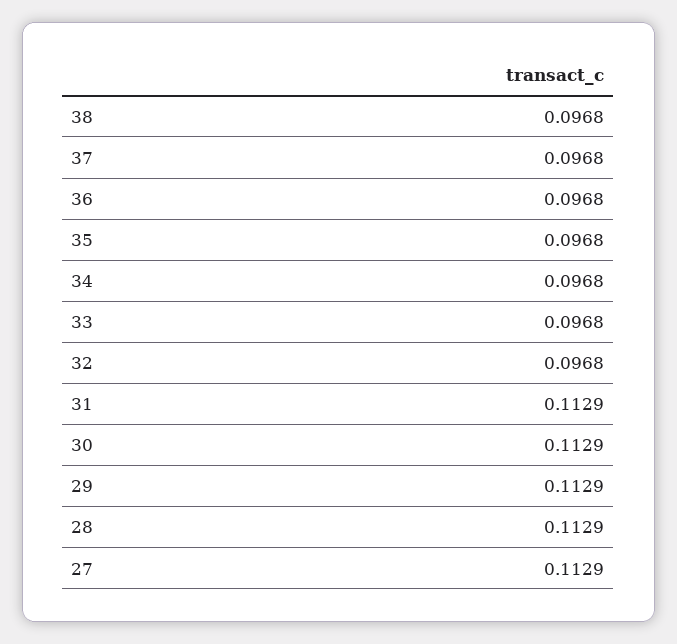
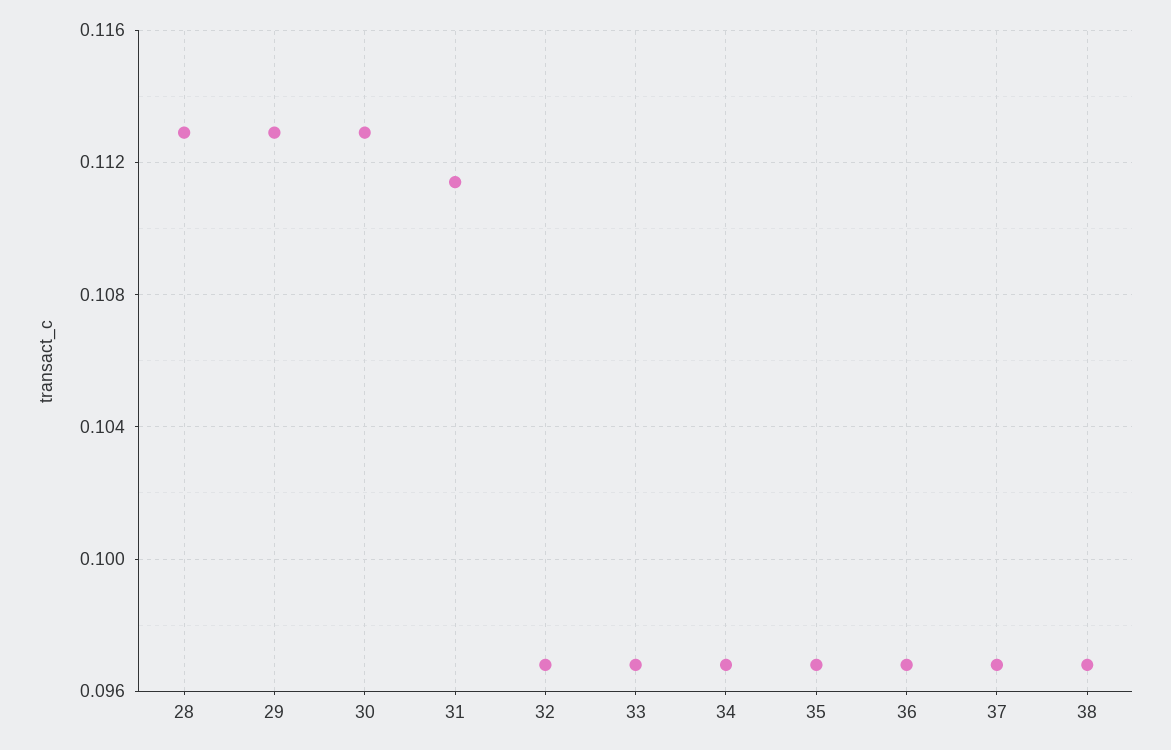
31: 0.1129 -> 0.1115
27: 0.1129 -> none

